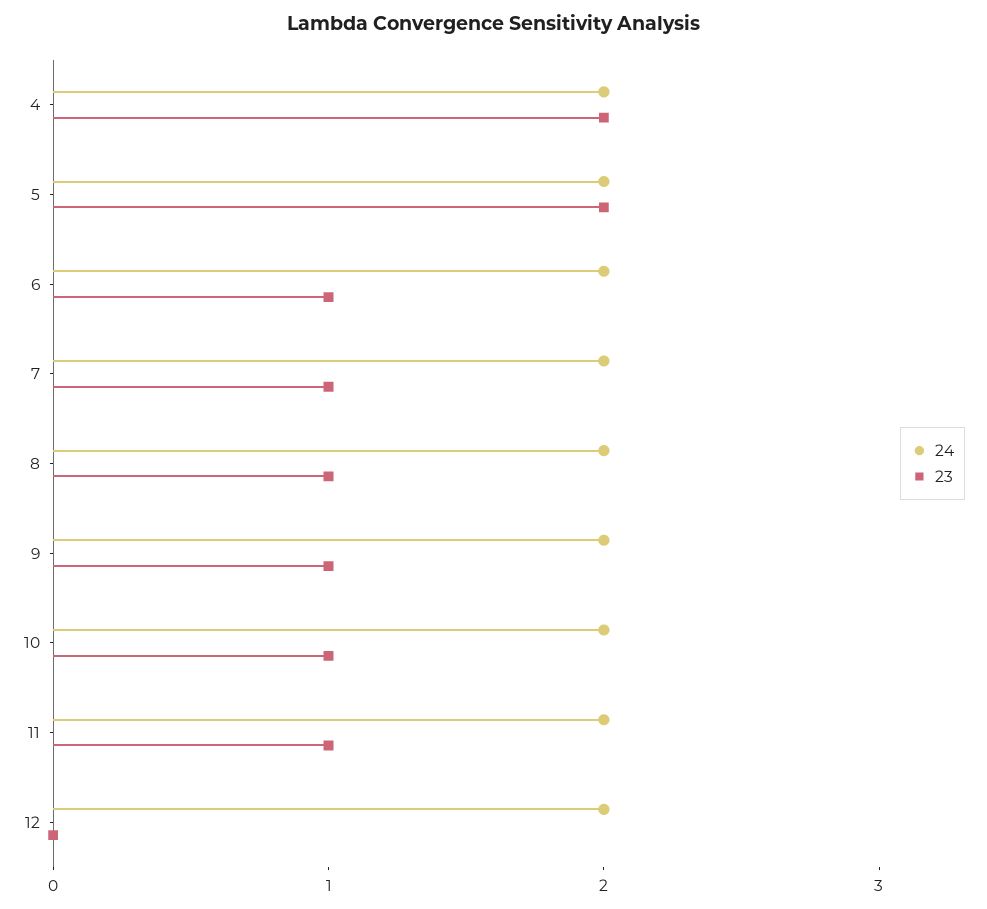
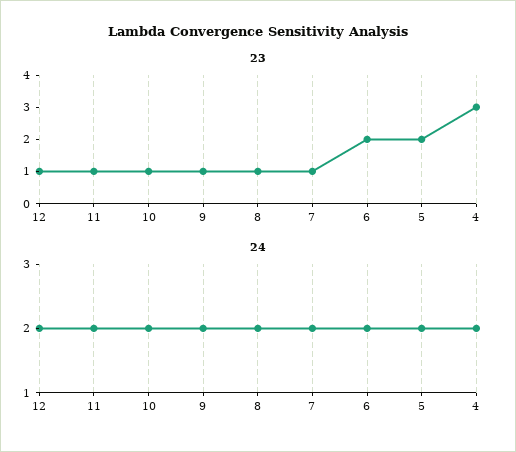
23, 4: 2 -> 3
23, 6: 1 -> 2
23, 12: 0 -> 1

